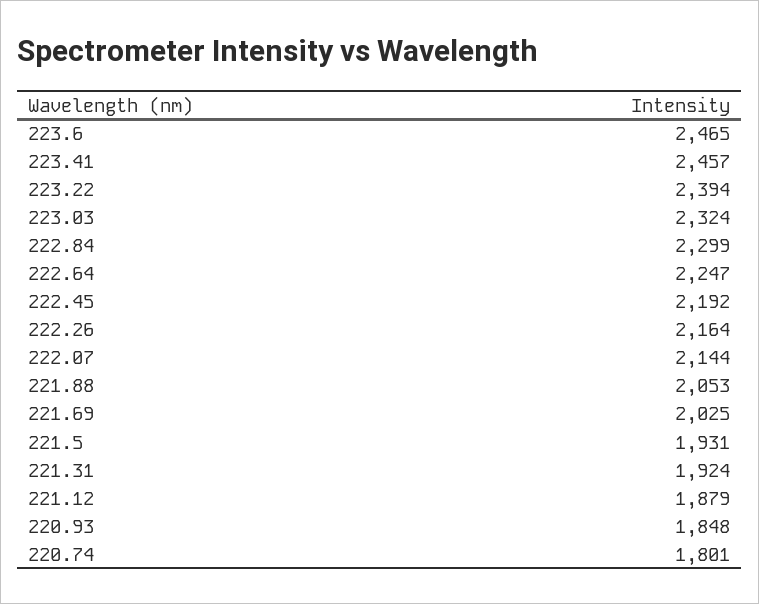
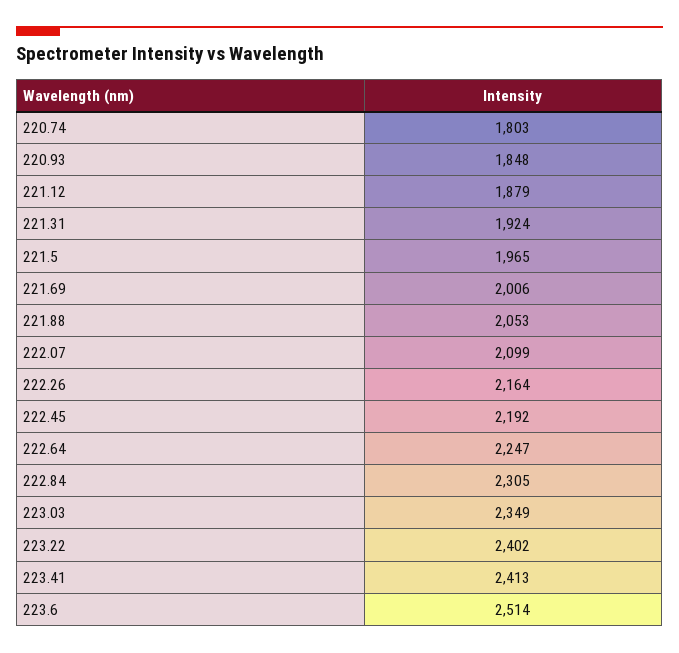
223.6: 2465 -> 2514
223.41: 2457 -> 2413
223.22: 2394 -> 2402
223.03: 2324 -> 2349
222.84: 2299 -> 2305
222.07: 2144 -> 2099
221.69: 2025 -> 2006
221.5: 1931 -> 1965
220.74: 1801 -> 1803

